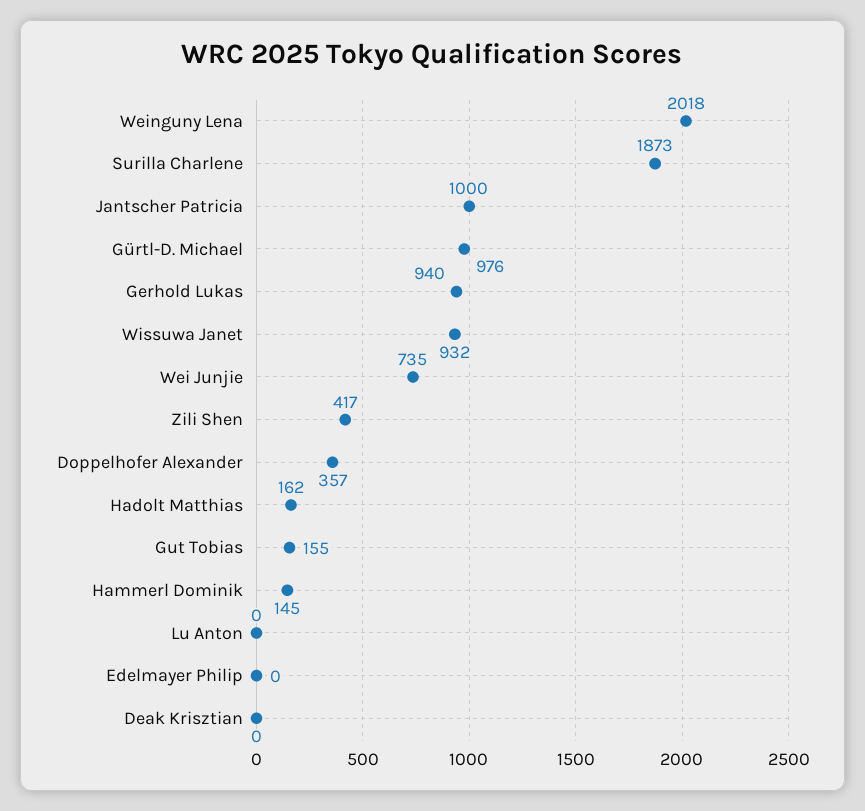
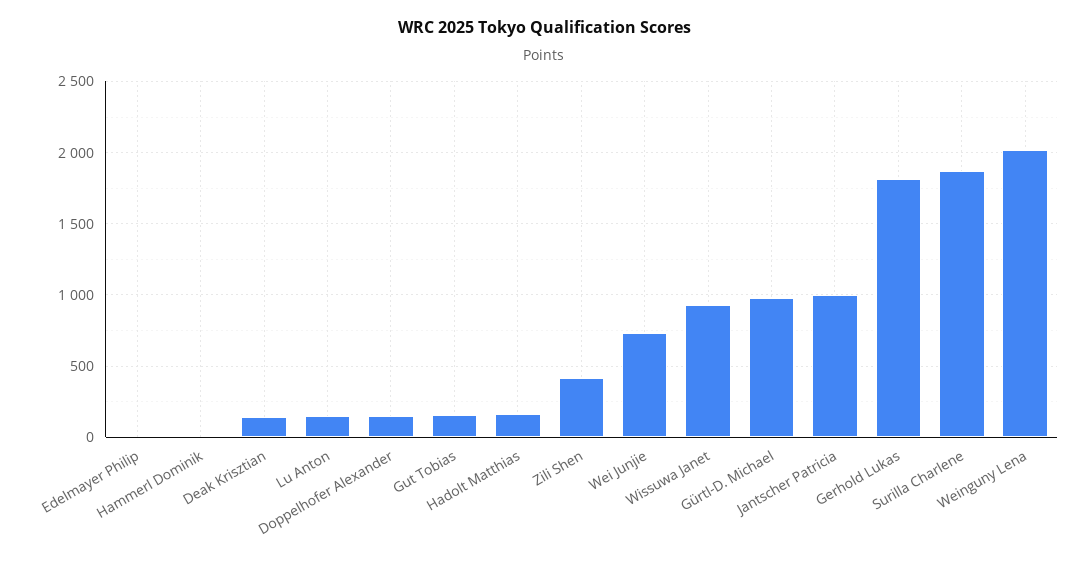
Gerhold Lukas: 940 -> 1800
Doppelhofer Alexander: 357 -> 150
Hammerl Dominik: 145 -> 0
Lu Anton: 0 -> 150
Deak Krisztian: 0 -> 150

